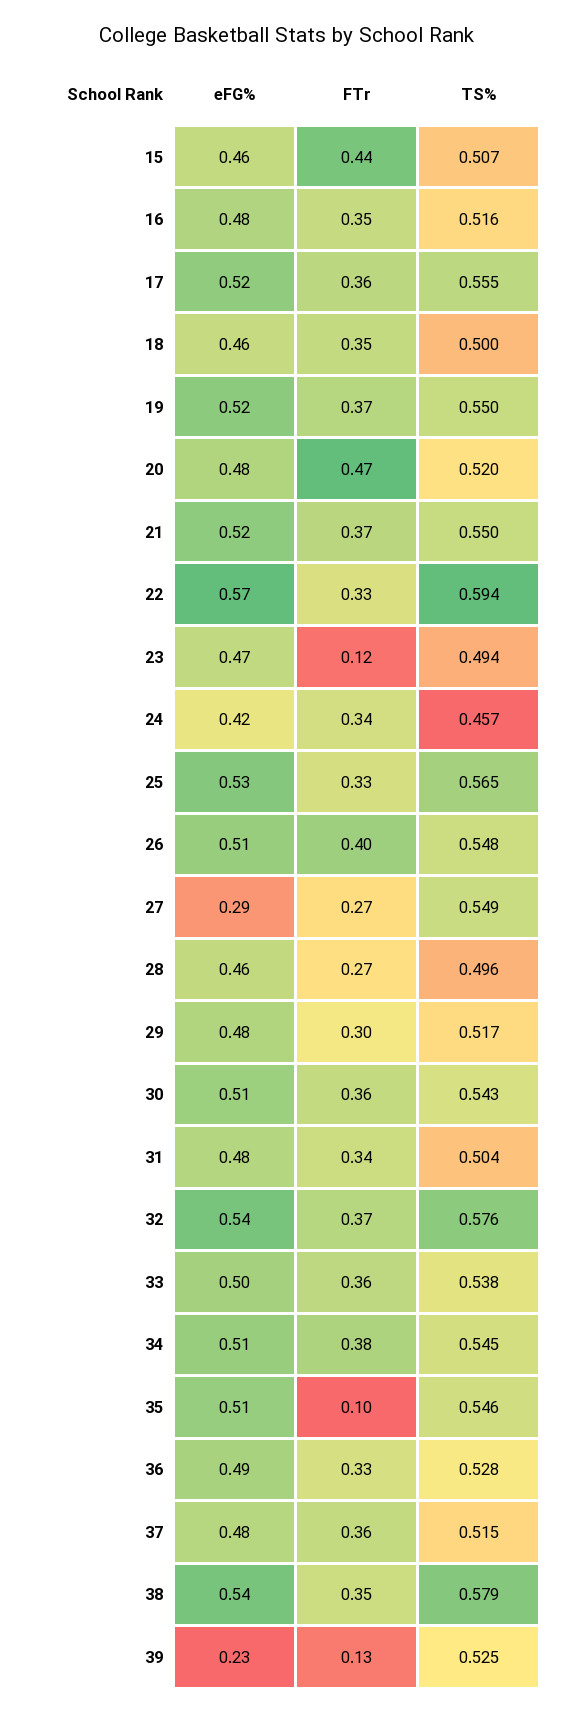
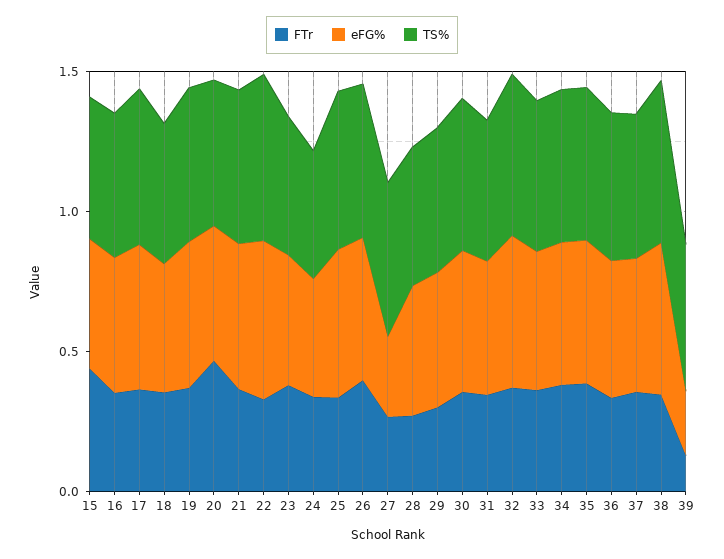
FTr, 23: 0.12 -> 0.4
FTr, 35: 0.1 -> 0.4

